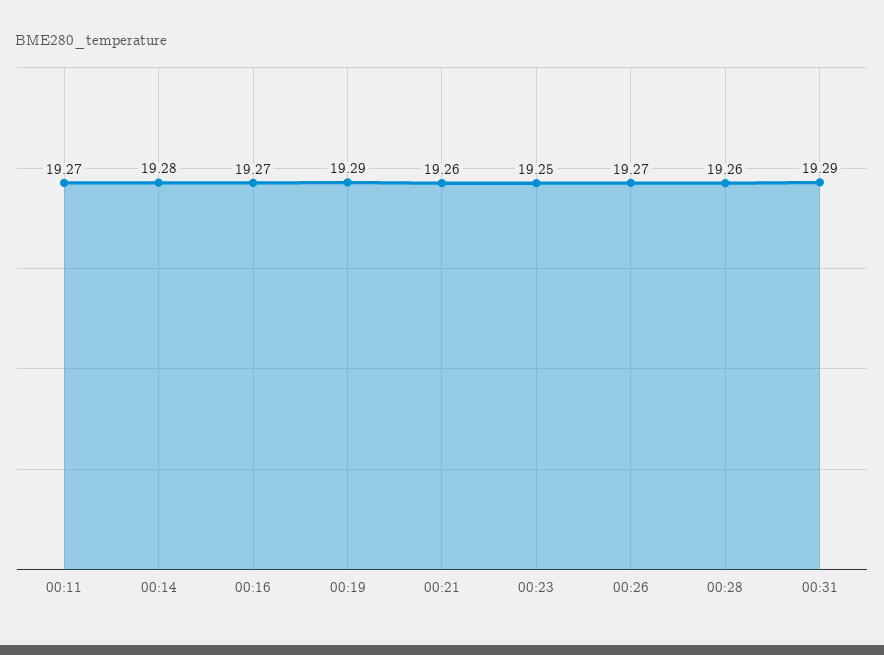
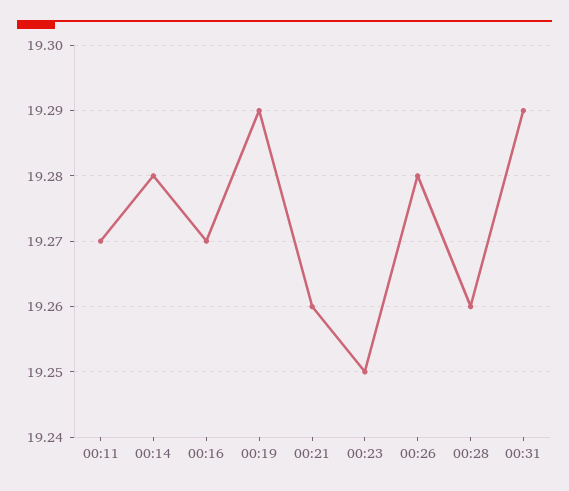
00:26: 19.27 -> 19.28

